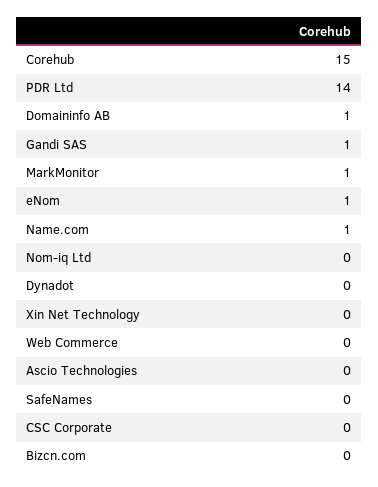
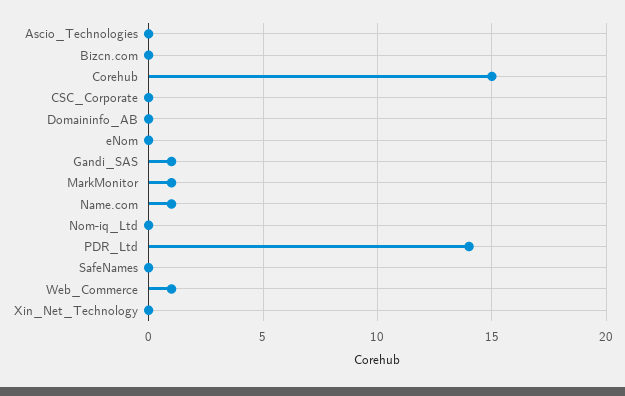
Domaininfo AB: 1 -> 0
eNom: 1 -> 0
Dynadot: 0 -> none
Web Commerce: 0 -> 1

